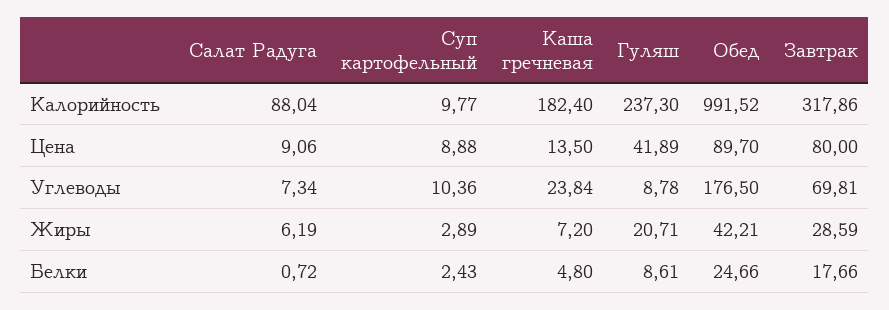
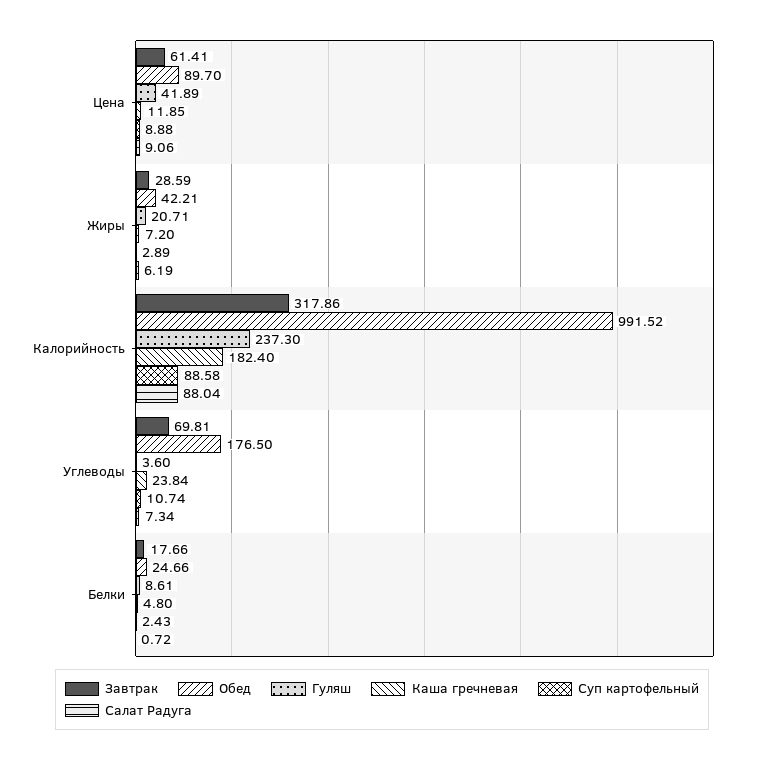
Суп картофельный, Калорийность: 9.77 -> 88.58
Каша гречневая, Цена: 13.5 -> 11.85
Завтрак, Цена: 80 -> 61.41
Суп картофельный, Углеводы: 10.36 -> 10.74
Гуляш, Углеводы: 8.78 -> 3.6

